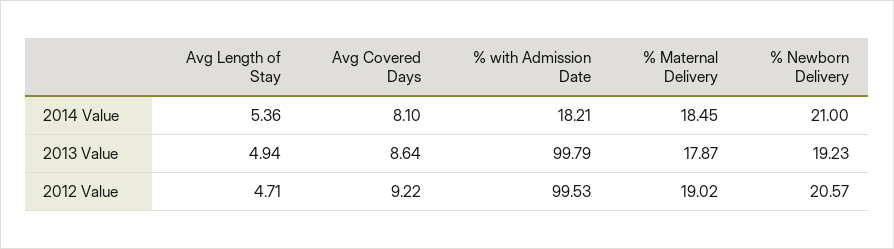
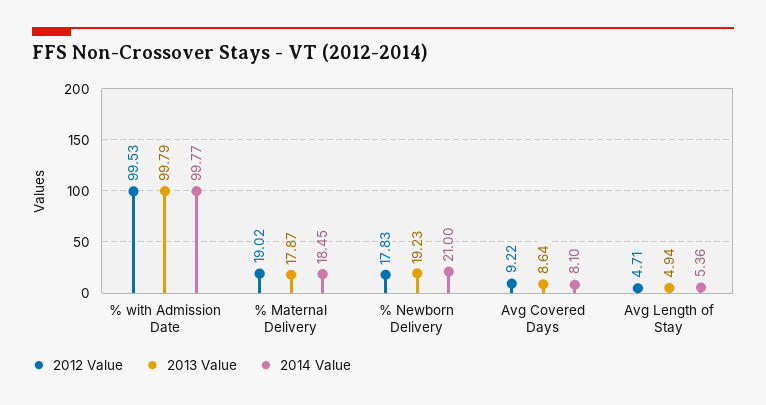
2014 Value, % with Admission Date: 18.21 -> 99.77
2012 Value, % Newborn Delivery: 20.57 -> 17.83

